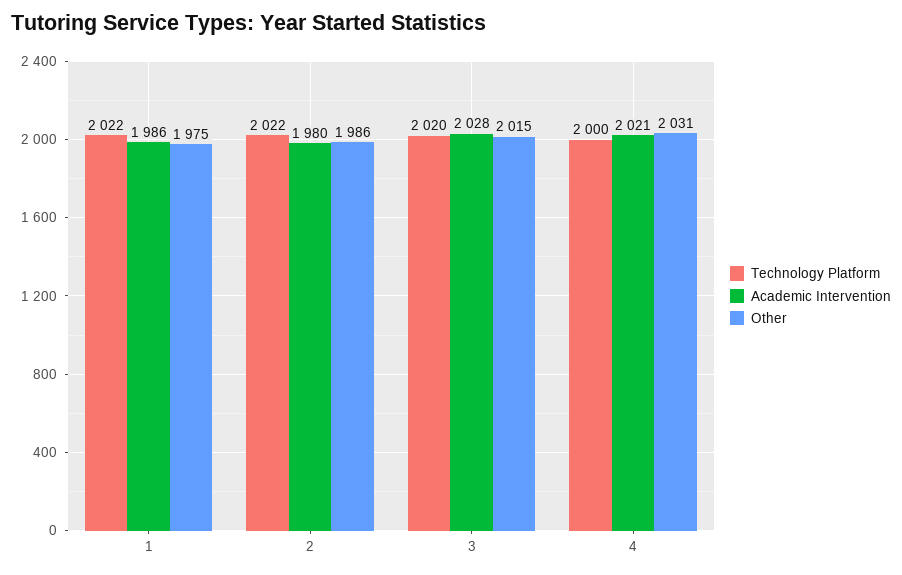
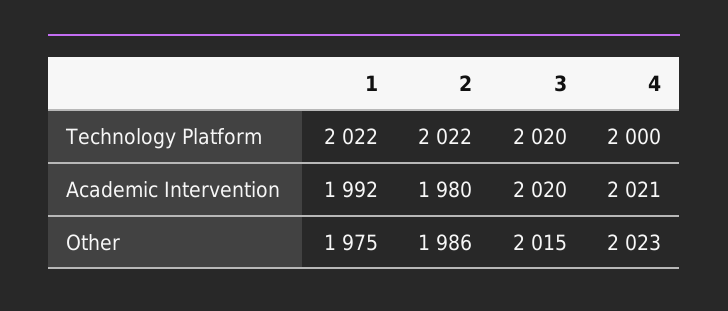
Academic Intervention, 1: 1986 -> 1992
Academic Intervention, 3: 2028 -> 2020
Other, 4: 2031 -> 2023

